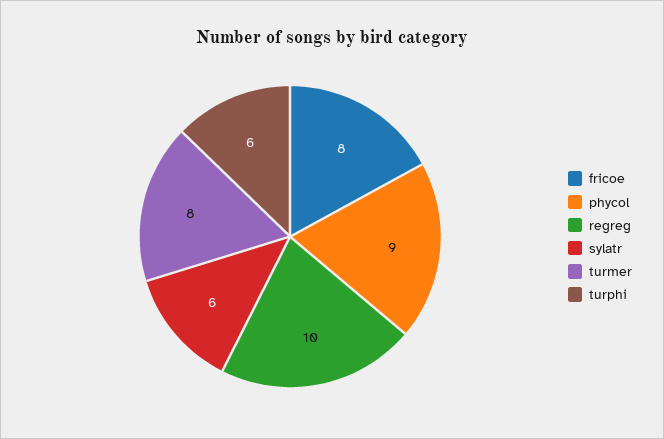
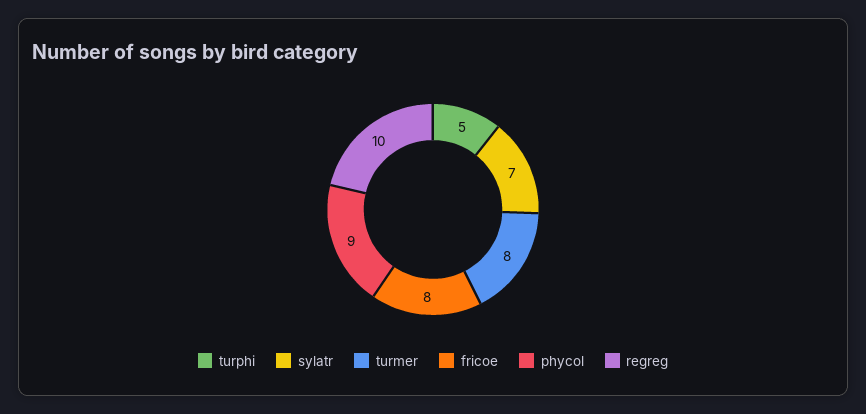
sylatr: 6 -> 7
turphi: 6 -> 5

